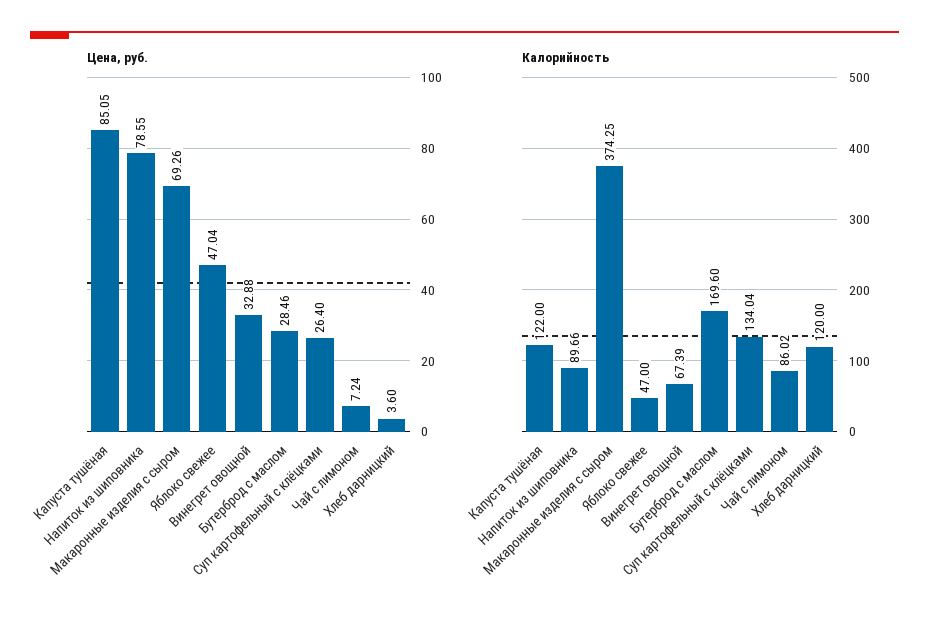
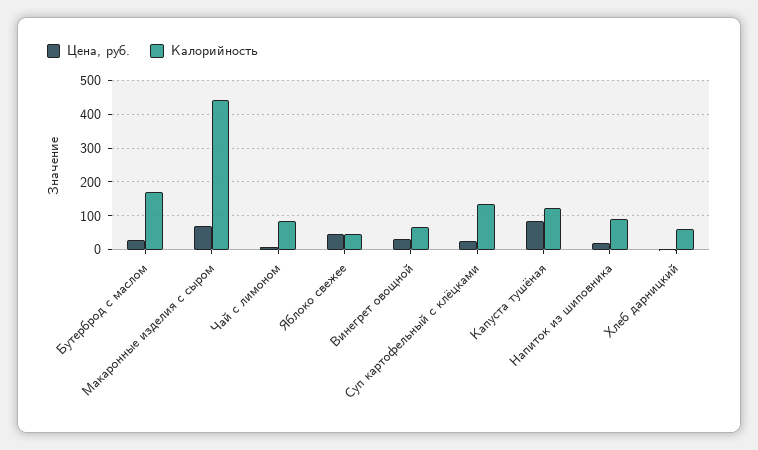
Цена, руб., Напиток из шиповника: 78.55 -> 20
Калорийность, Макаронные изделия с сыром: 374.25 -> 440
Калорийность, Хлеб дарницкий: 120 -> 60

